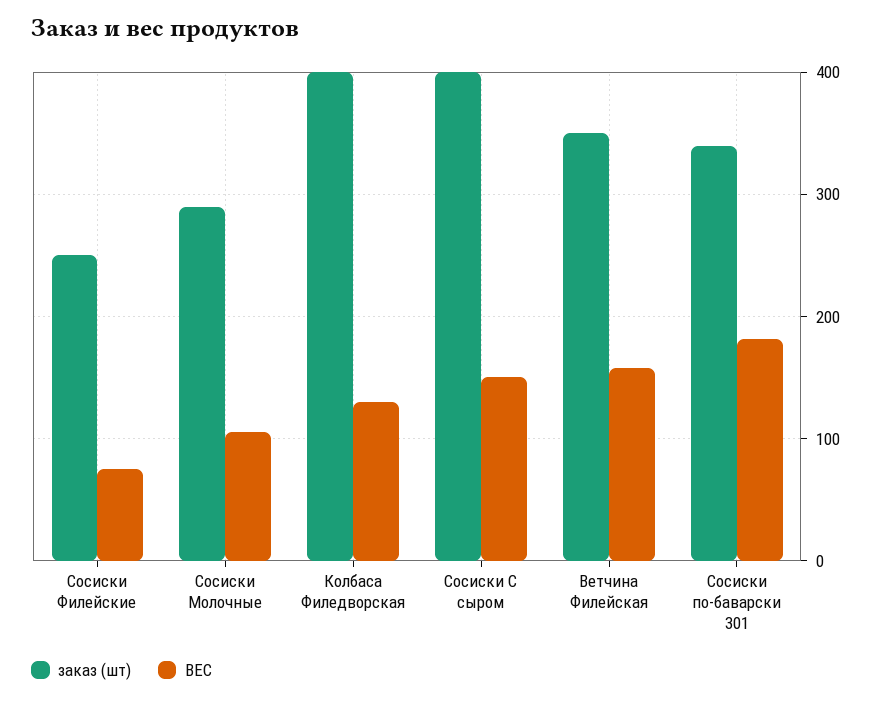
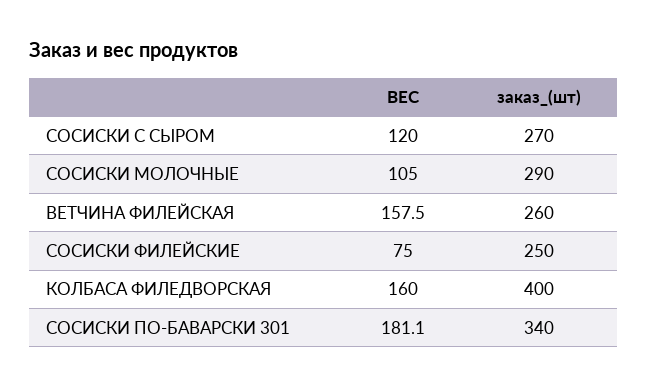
ВЕС, Колбаса Филедворская: 130 -> 160
заказ (шт), Сосиски С сыром: 400 -> 270
ВЕС, Сосиски С сыром: 150 -> 120
заказ (шт), Ветчина Филейская: 350 -> 260

